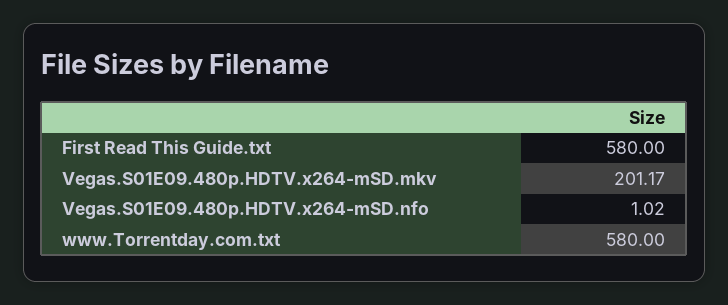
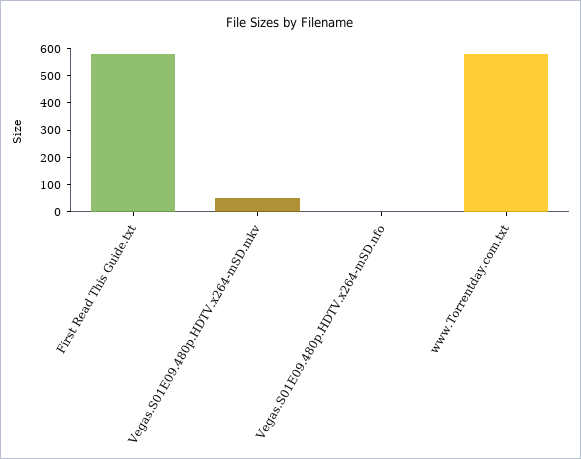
Vegas.S01E09.480p.HDTV.x264-mSD.mkv: 201.17 -> 50

